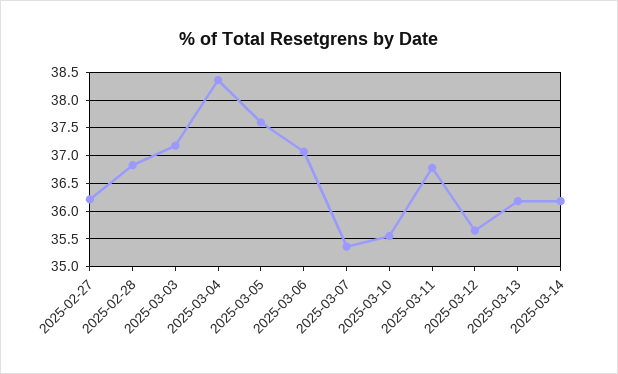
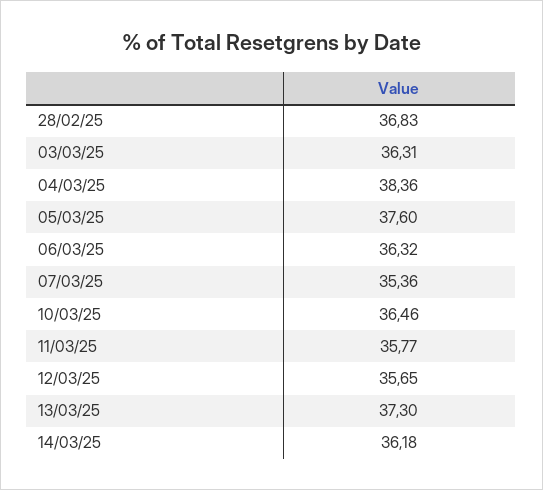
2025-02-27: 36.25 -> none
2025-03-03: 37.25 -> 36.31
2025-03-06: 37 -> 36.32
2025-03-10: 35.5 -> 36.46
2025-03-11: 36.75 -> 35.77
2025-03-13: 36.25 -> 37.3

